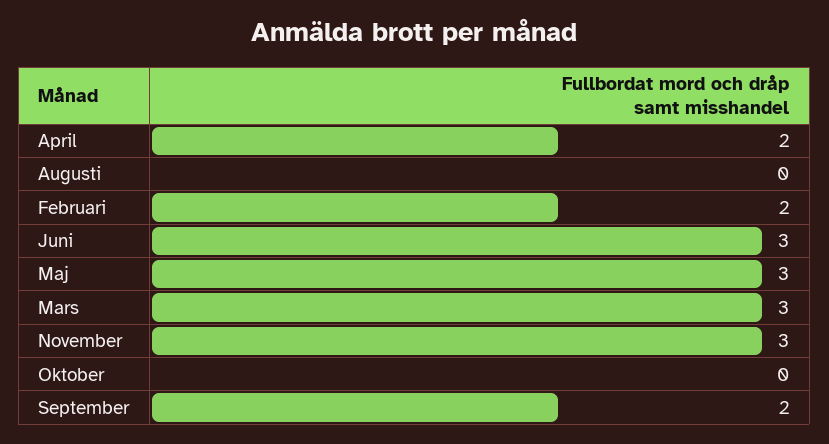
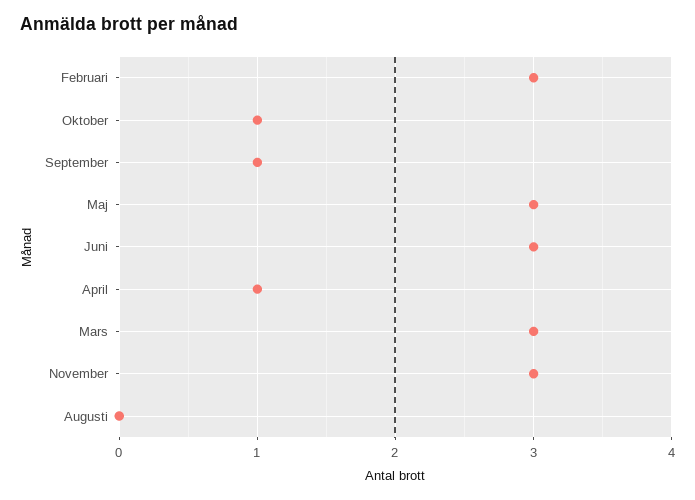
April: 2 -> 1
Februari: 2 -> 3
Oktober: 0 -> 1
September: 2 -> 1

